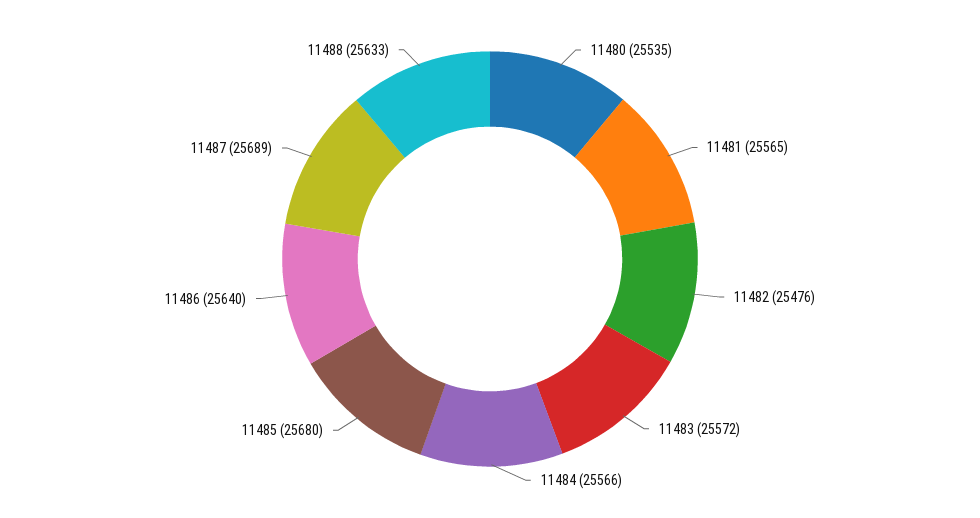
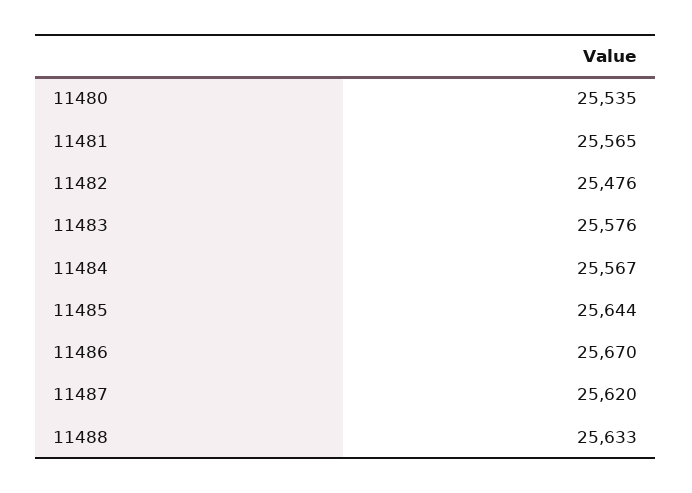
11483: 25572 -> 25576
11484: 25566 -> 25567
11485: 25680 -> 25644
11486: 25640 -> 25670
11487: 25689 -> 25620

